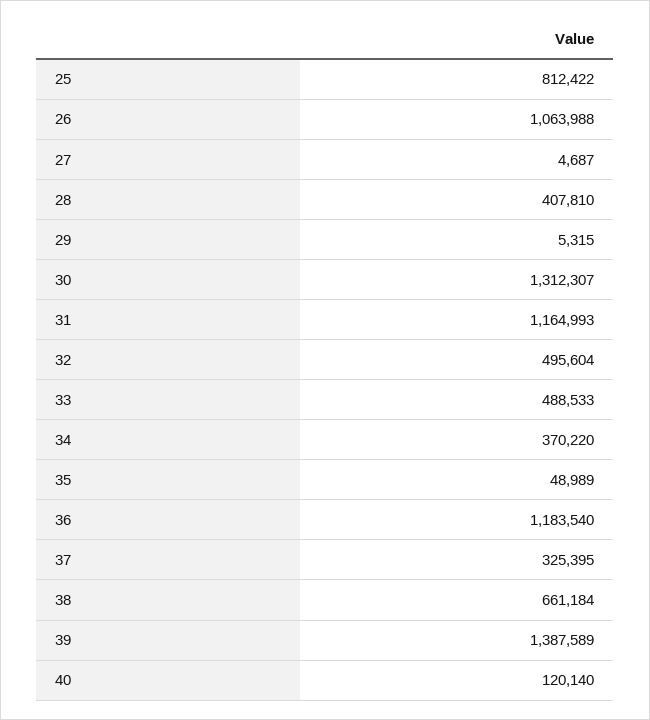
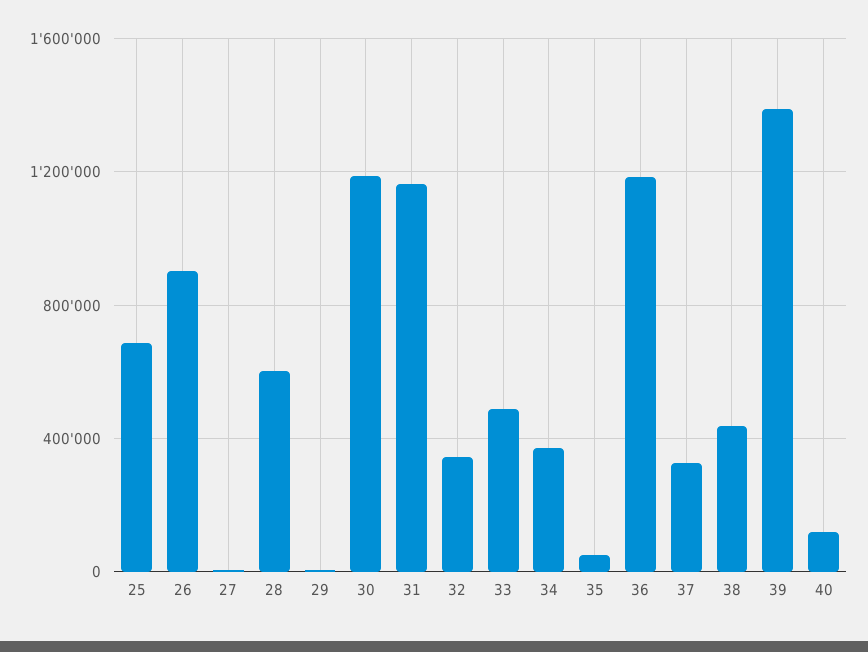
25: 812422 -> 700000
26: 1063988 -> 900000
28: 407810 -> 600000
30: 1312307 -> 1200000
32: 495604 -> 350000
38: 661184 -> 450000

